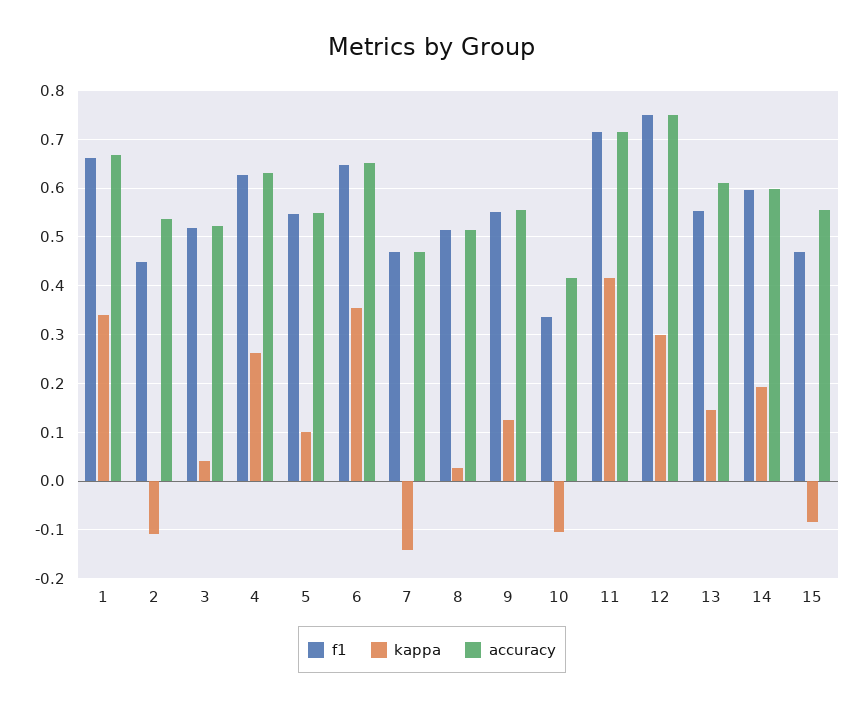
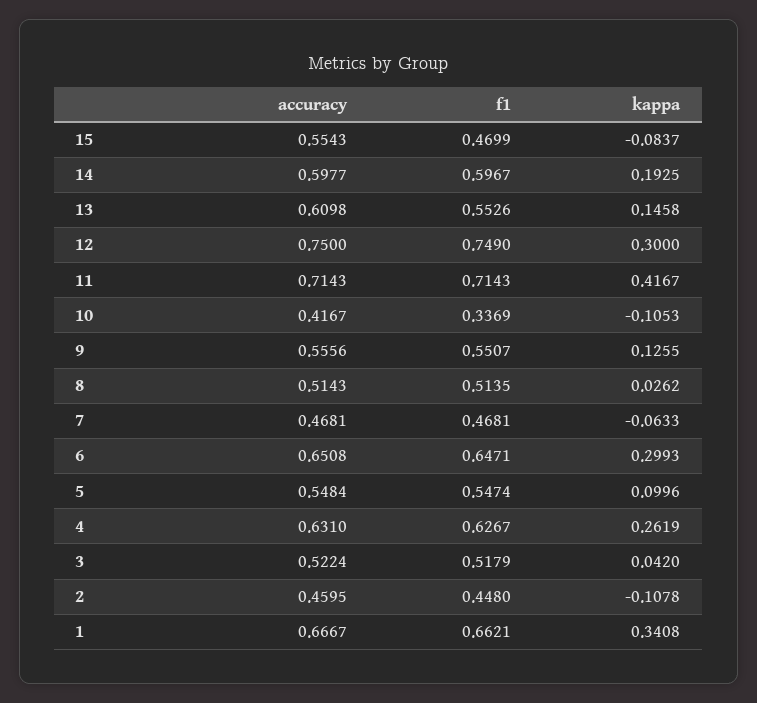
accuracy, 2: 0.54 -> 0.4595
kappa, 6: 0.36 -> 0.2993
kappa, 7: -0.14 -> -0.0633

